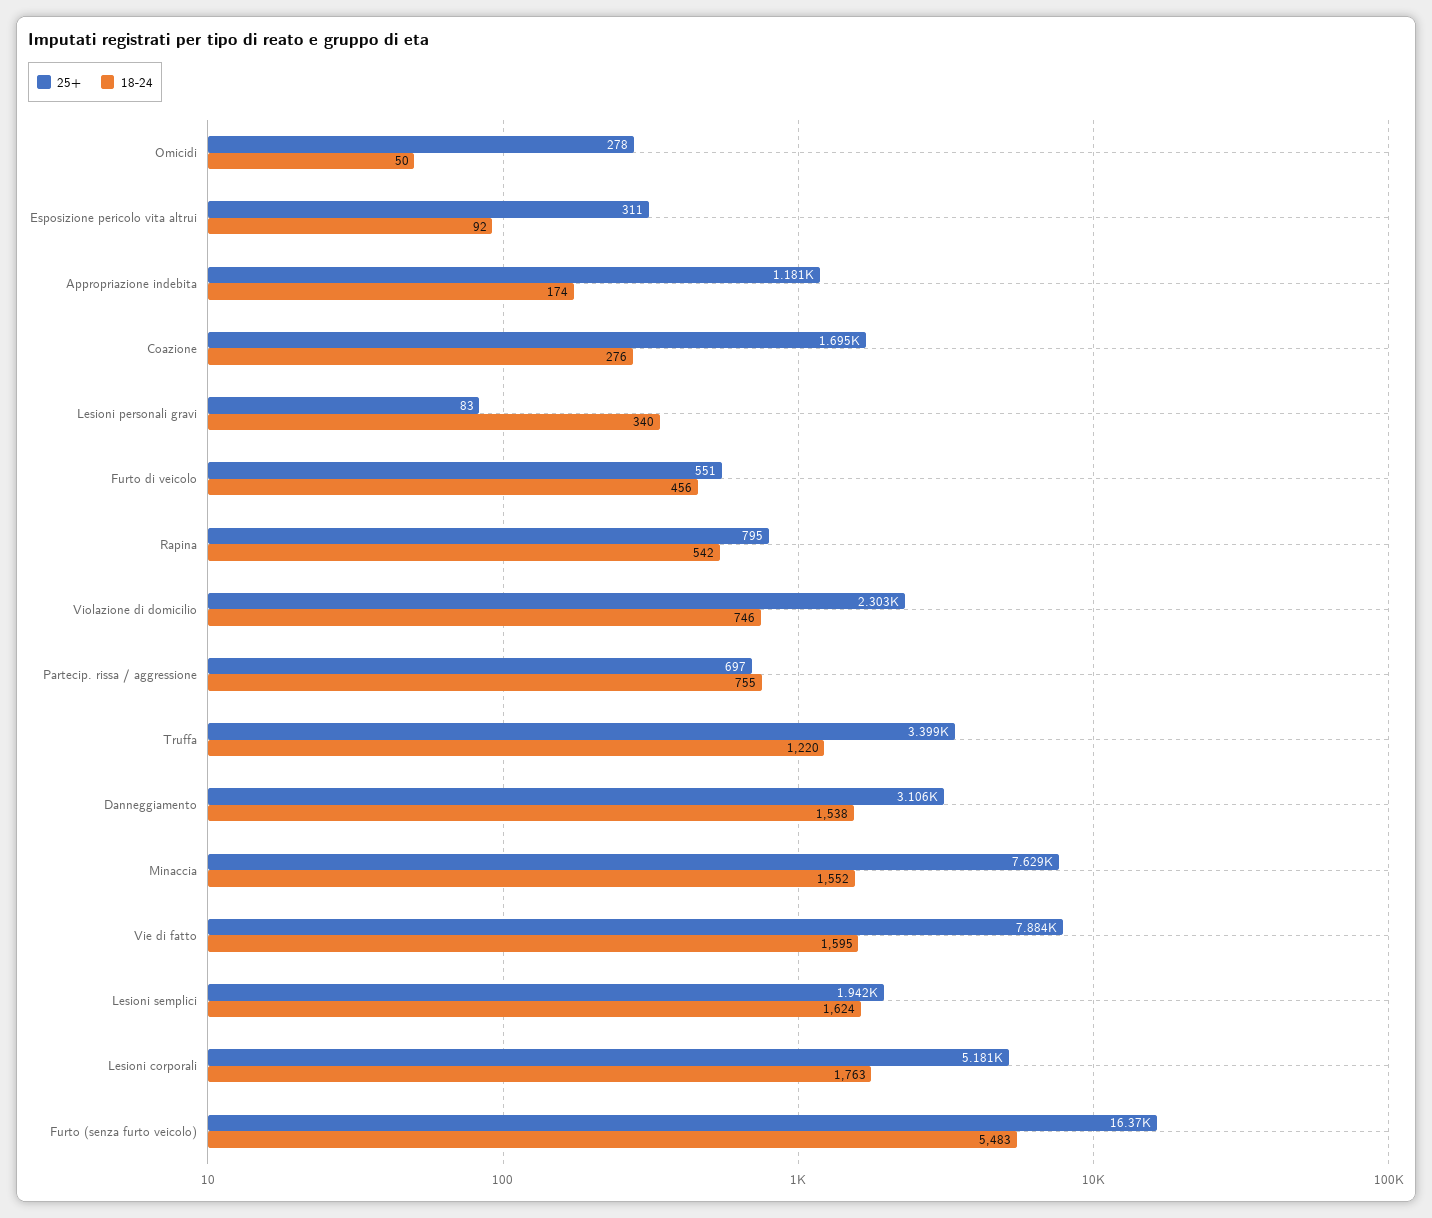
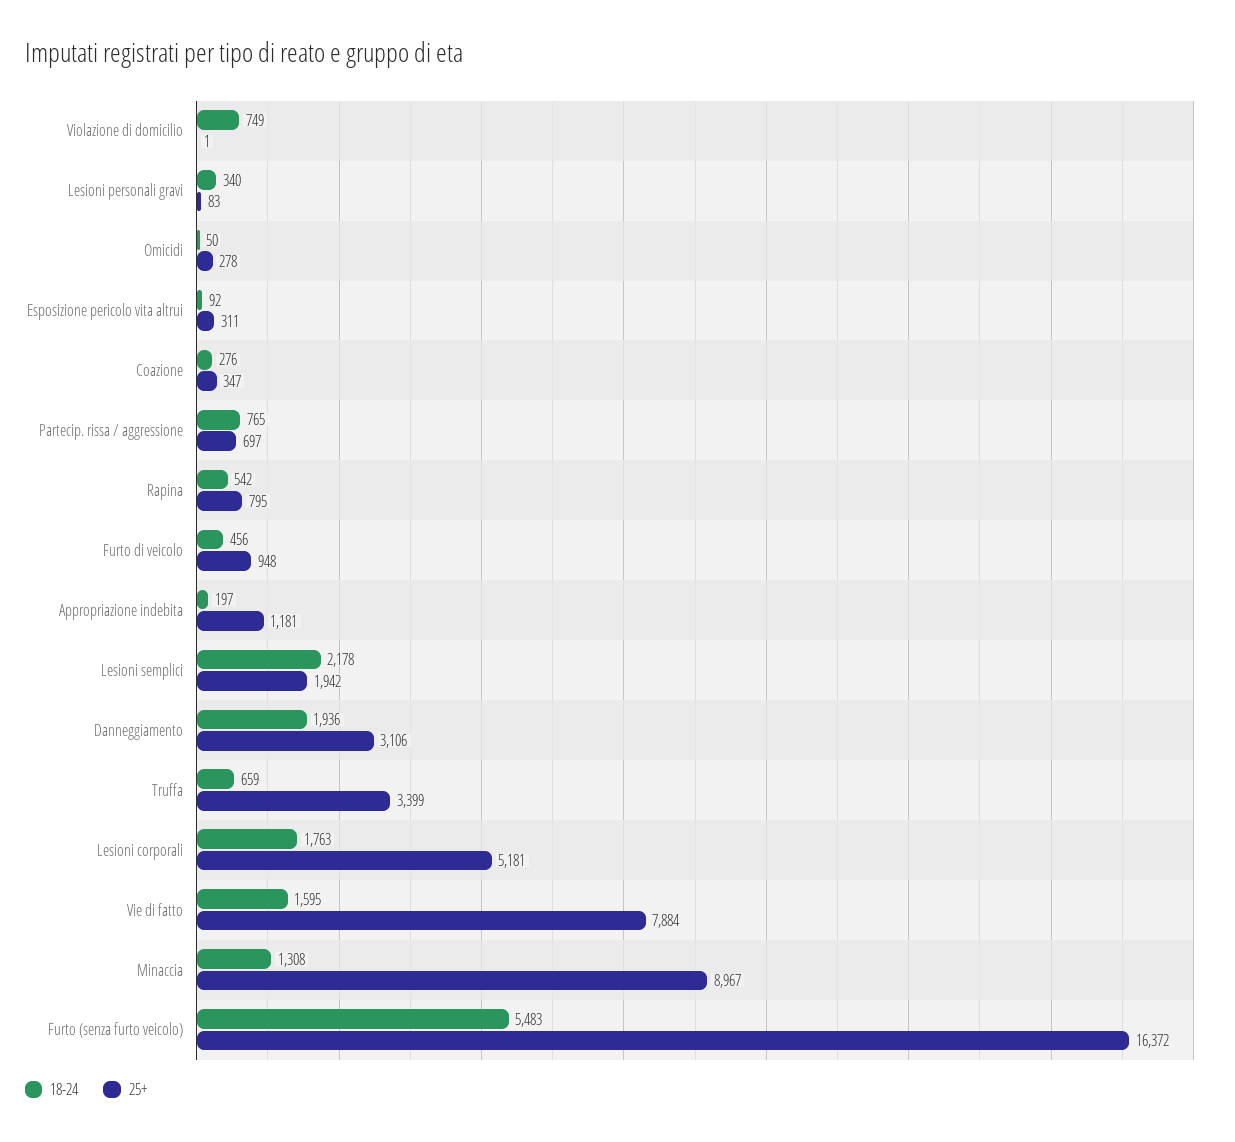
18-24, Appropriazione indebita: 174 -> 197
25+, Coazione: 1695 -> 347
25+, Furto di veicolo: 551 -> 948
25+, Violazione di domicilio: 2303 -> 1
18-24, Violazione di domicilio: 746 -> 749
18-24, Partecip. rissa / aggressione: 755 -> 765
18-24, Truffa: 1220 -> 659
18-24, Danneggiamento: 1538 -> 1936
25+, Minaccia: 7629 -> 8967
18-24, Minaccia: 1552 -> 1308
18-24, Lesioni semplici: 1624 -> 2178

